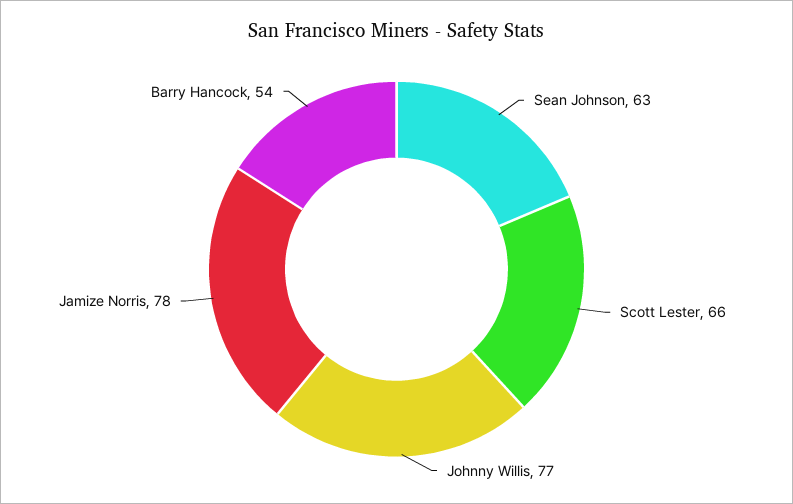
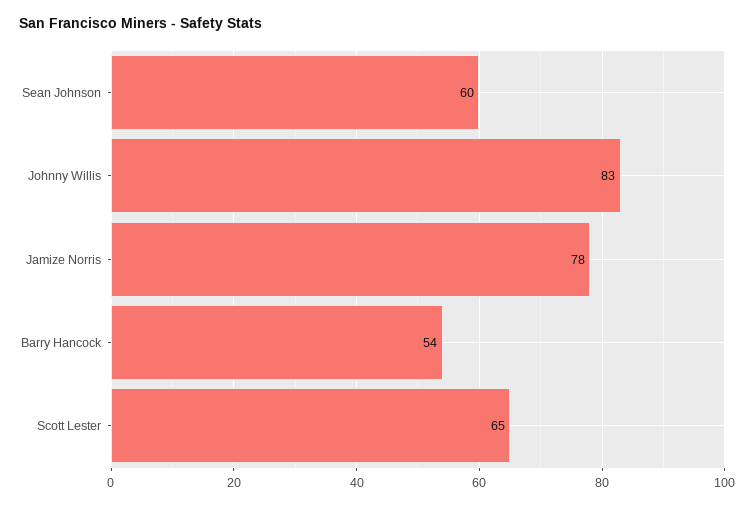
Sean Johnson: 63 -> 60
Scott Lester: 66 -> 65
Johnny Willis: 77 -> 83

